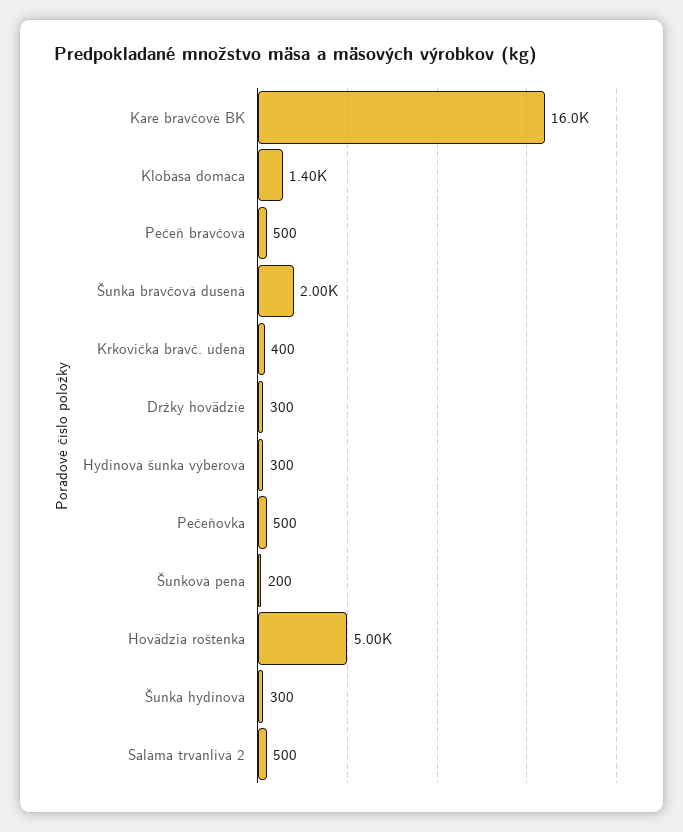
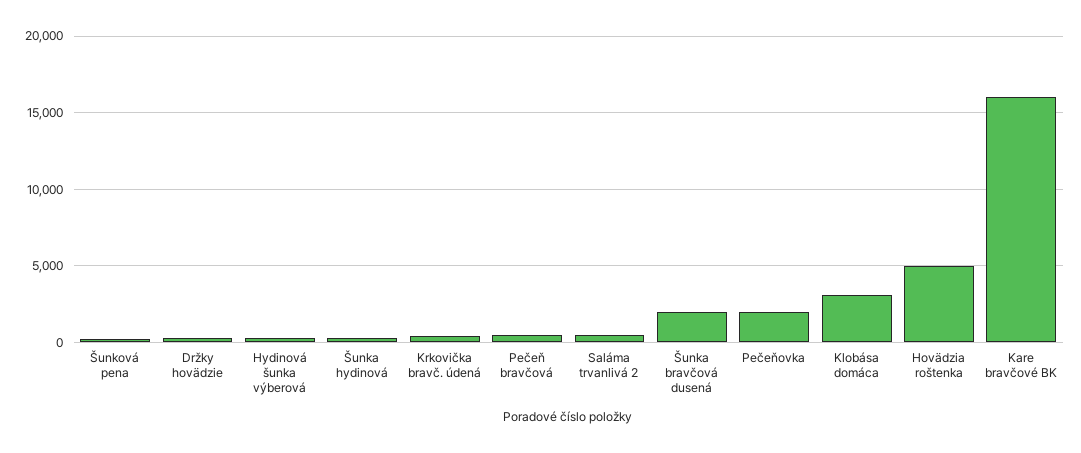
Klobása domáca: 1400 -> 3000
Pečeňovka: 500 -> 2000

